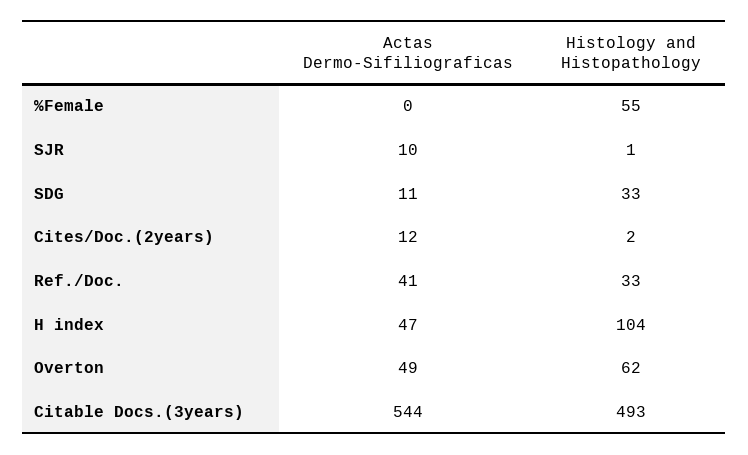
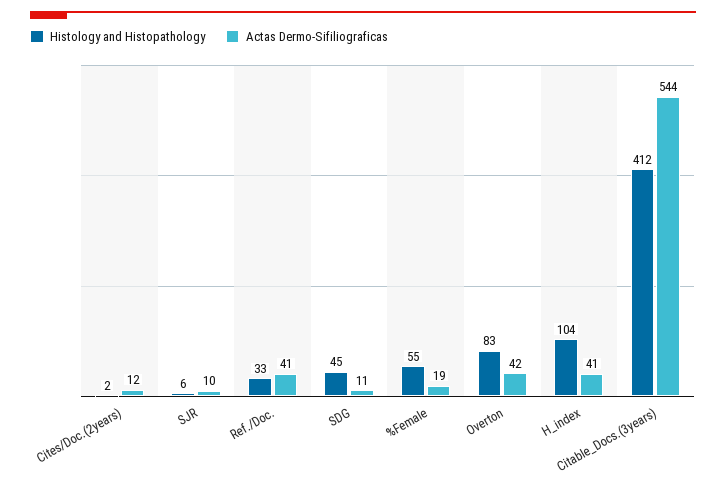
Actas Dermo-Sifiliograficas, %Female: 0 -> 19
Histology and Histopathology, SJR: 1 -> 6
Histology and Histopathology, SDG: 33 -> 45
Actas Dermo-Sifiliograficas, H index: 47 -> 41
Actas Dermo-Sifiliograficas, Overton: 49 -> 42
Histology and Histopathology, Overton: 62 -> 83
Histology and Histopathology, Citable Docs.(3years): 493 -> 412

